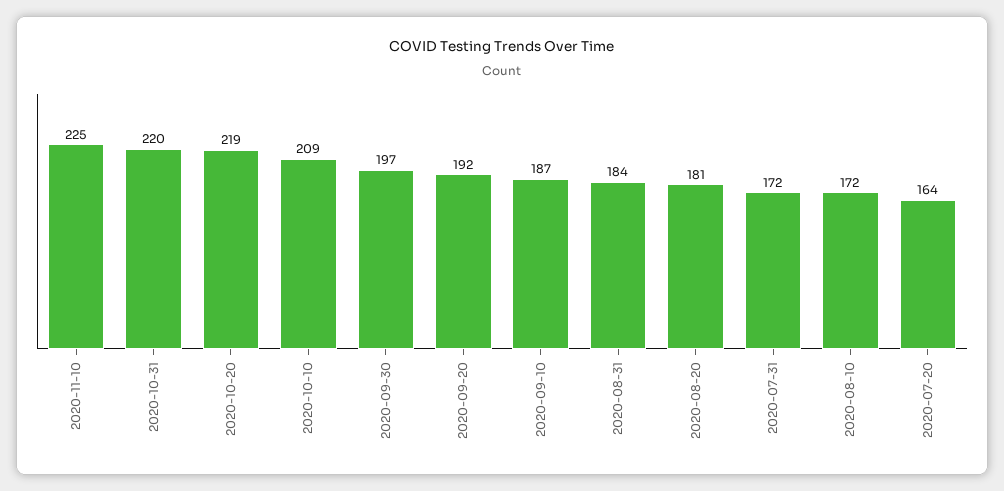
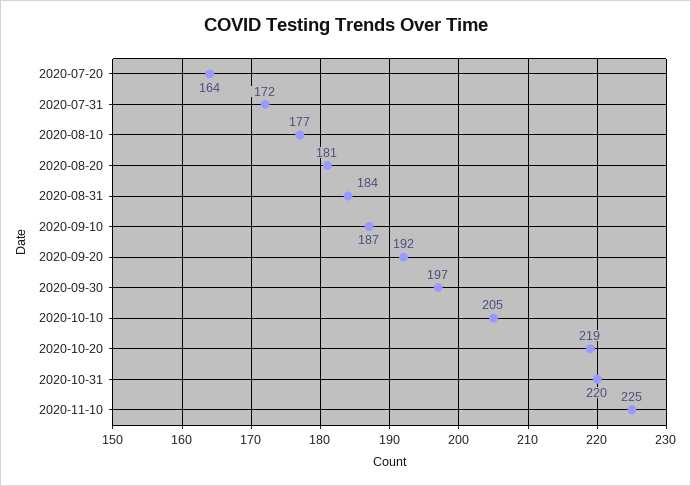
2020-10-10: 209 -> 205
2020-08-10: 172 -> 177

